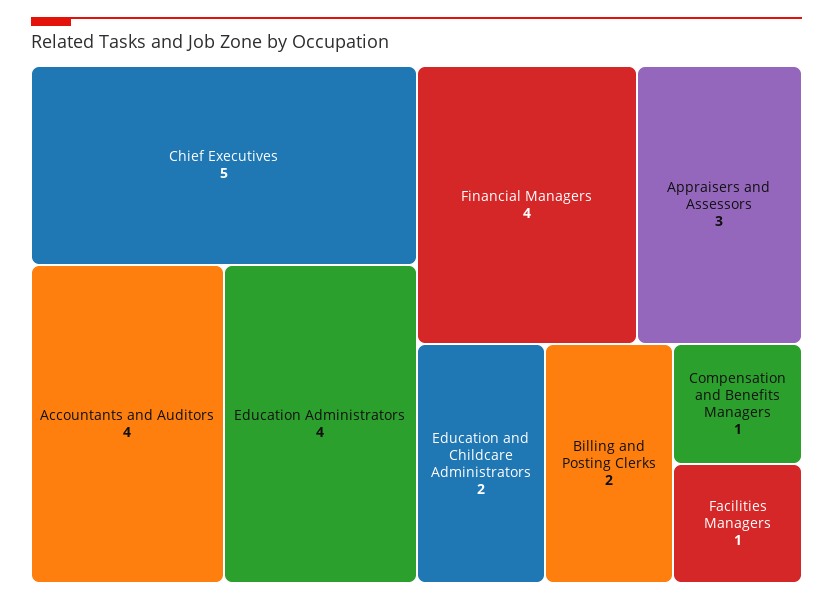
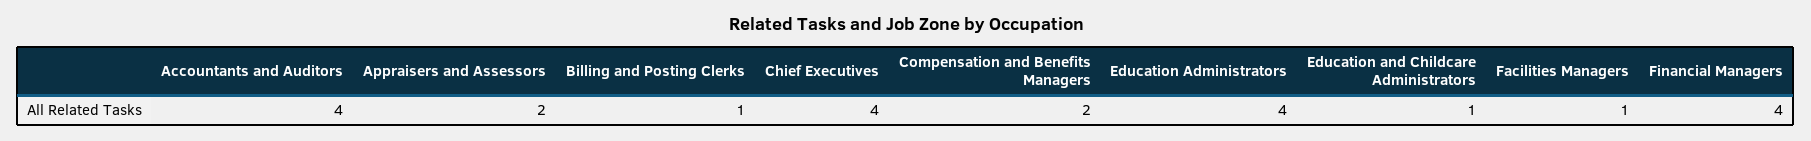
Chief Executives: 5 -> 4
Appraisers and Assessors: 3 -> 2
Education and Childcare Administrators: 2 -> 1
Billing and Posting Clerks: 2 -> 1
Compensation and Benefits Managers: 1 -> 2

